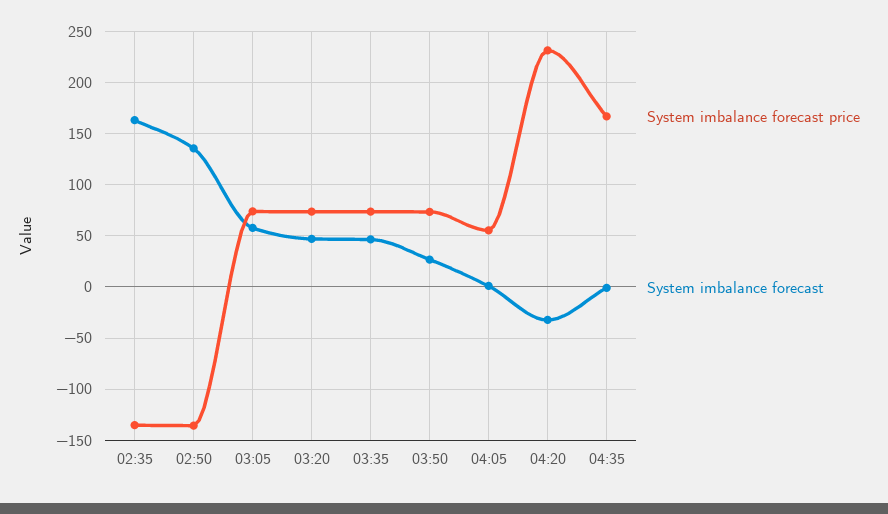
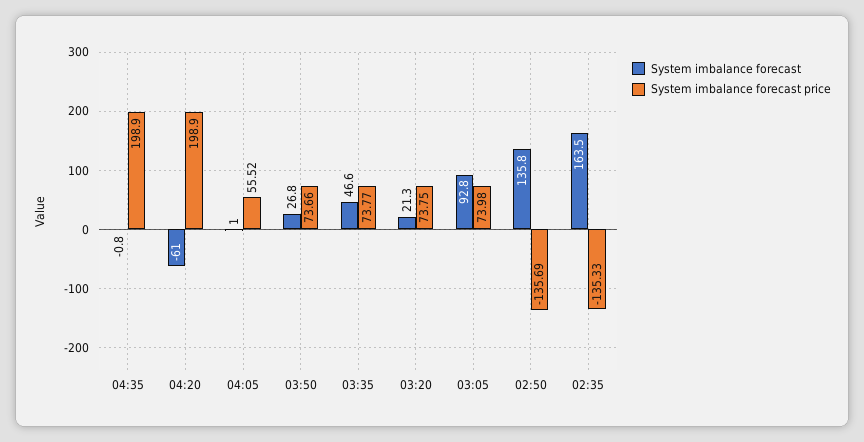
System imbalance forecast, 03:05: 60 -> 92.8
System imbalance forecast, 03:20: 50 -> 21.3
System imbalance forecast price, 04:20: 230 -> 198.9
System imbalance forecast, 04:20: -30 -> -61
System imbalance forecast price, 04:35: 170 -> 198.9

